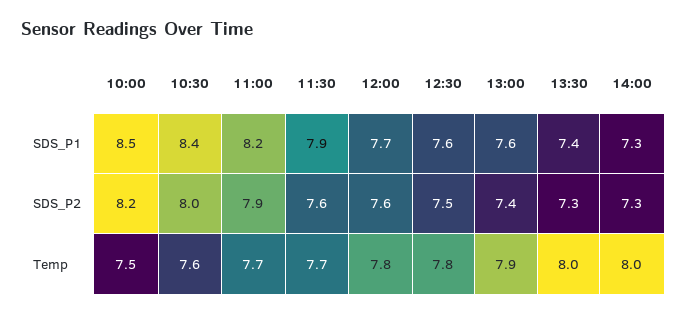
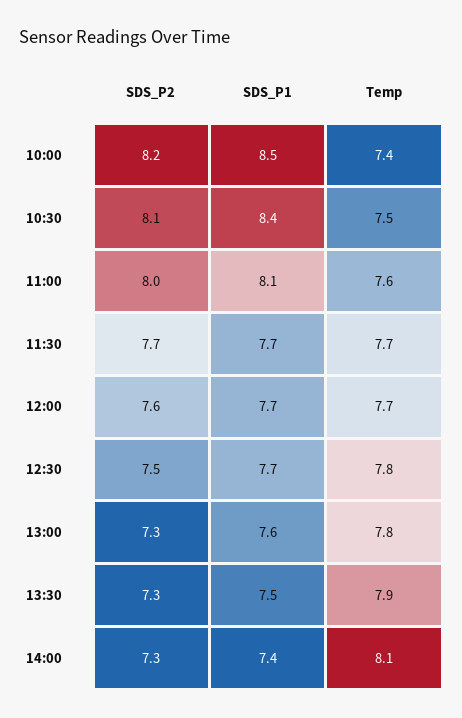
11:00, SDS_P1: 8.2 -> 8.1
11:30, SDS_P1: 7.9 -> 7.7
12:30, SDS_P1: 7.6 -> 7.7
13:30, SDS_P1: 7.4 -> 7.5
14:00, SDS_P1: 7.3 -> 7.4
10:30, SDS_P2: 8 -> 8.1
11:00, SDS_P2: 7.9 -> 8
11:30, SDS_P2: 7.6 -> 7.7
13:00, SDS_P2: 7.4 -> 7.3
10:00, Temp: 7.5 -> 7.4
10:30, Temp: 7.6 -> 7.5
11:00, Temp: 7.7 -> 7.6
12:00, Temp: 7.8 -> 7.7
13:00, Temp: 7.9 -> 7.8
13:30, Temp: 8 -> 7.9
14:00, Temp: 8 -> 8.1

